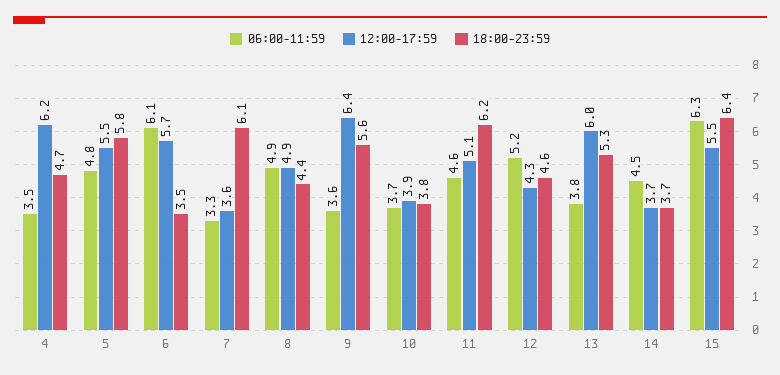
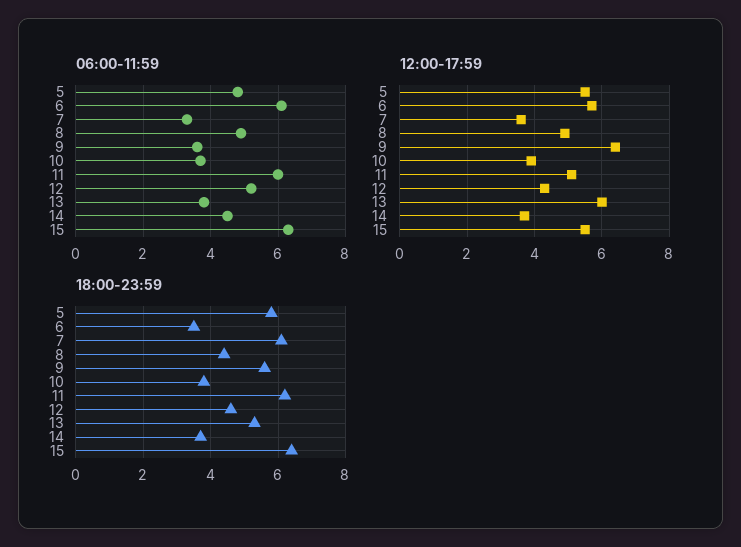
06:00-11:59, 4: 3.5 -> none
12:00-17:59, 4: 6.2 -> none
18:00-23:59, 4: 4.7 -> none
06:00-11:59, 11: 4.6 -> 6

